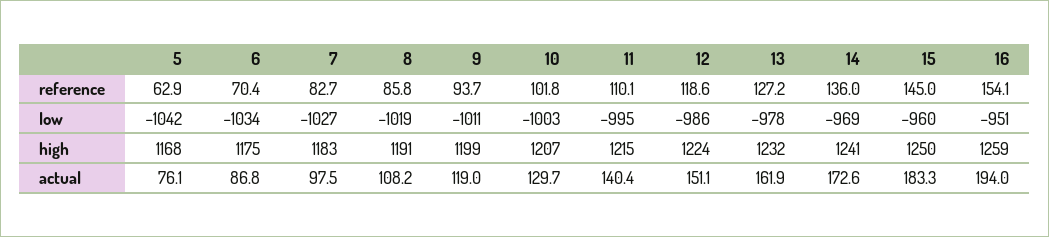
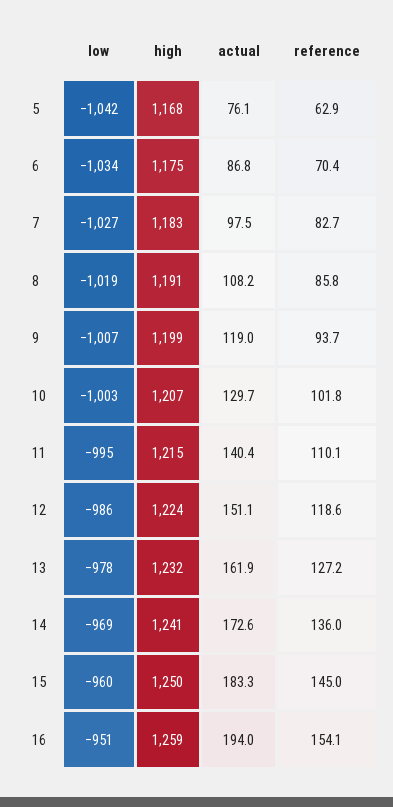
9, low: -1011 -> -1007

